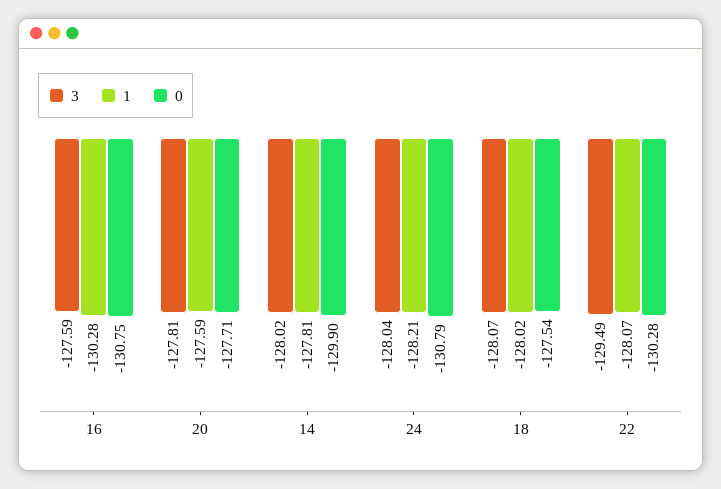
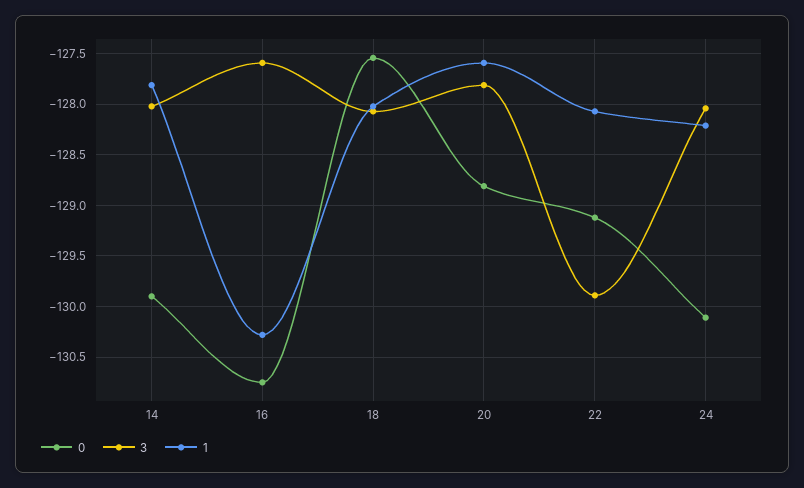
0, 20: -127.71 -> -128.8
0, 24: -130.79 -> -130.1
3, 22: -129.49 -> -129.9
0, 22: -130.28 -> -129.1

